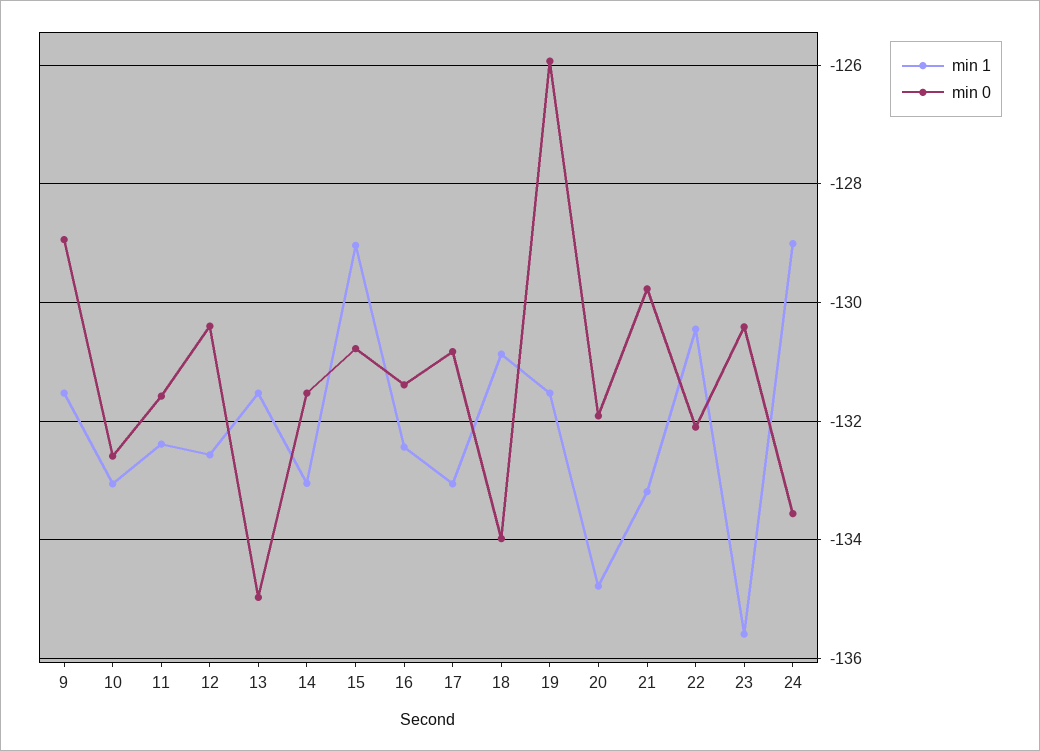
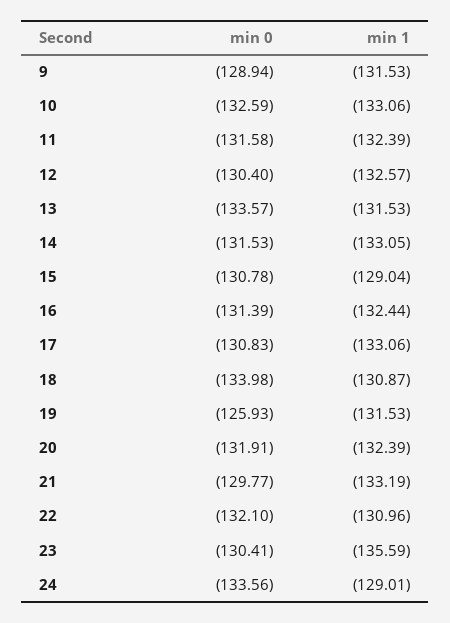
min 0, 13: -135 -> -133.57
min 1, 20: -134.8 -> -132.39
min 1, 22: -130.4 -> -130.96

